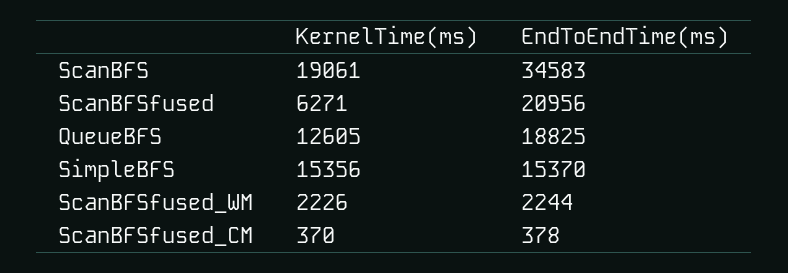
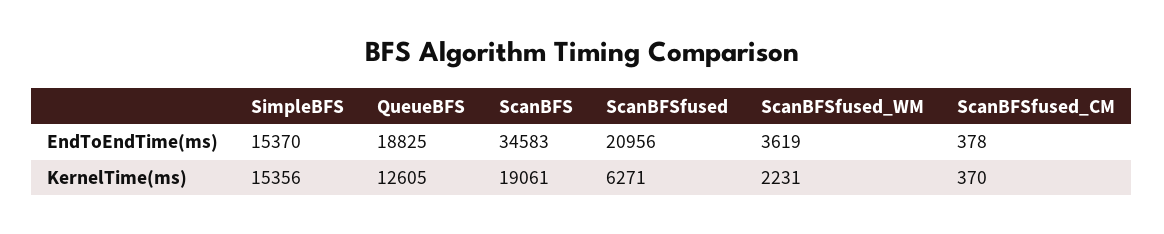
KernelTime(ms), ScanBFSfused_WM: 2226 -> 2231
EndToEndTime(ms), ScanBFSfused_WM: 2244 -> 3619

